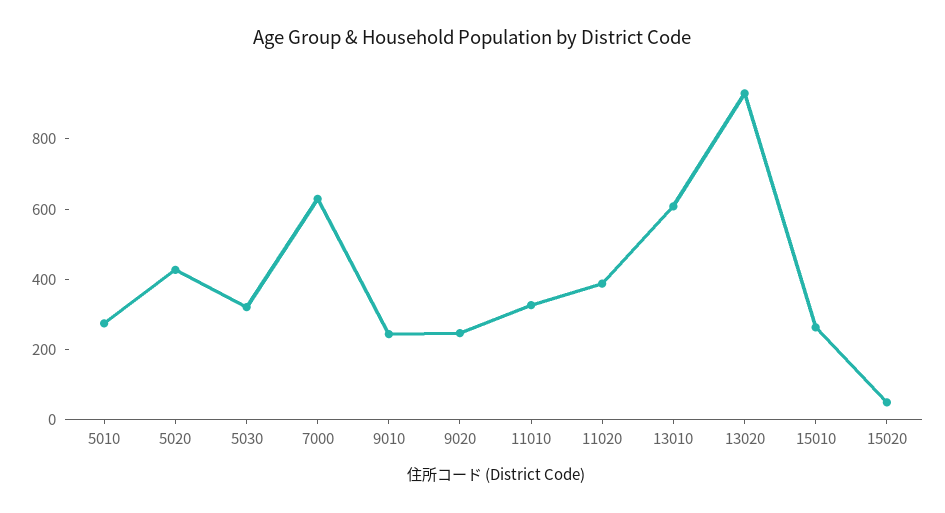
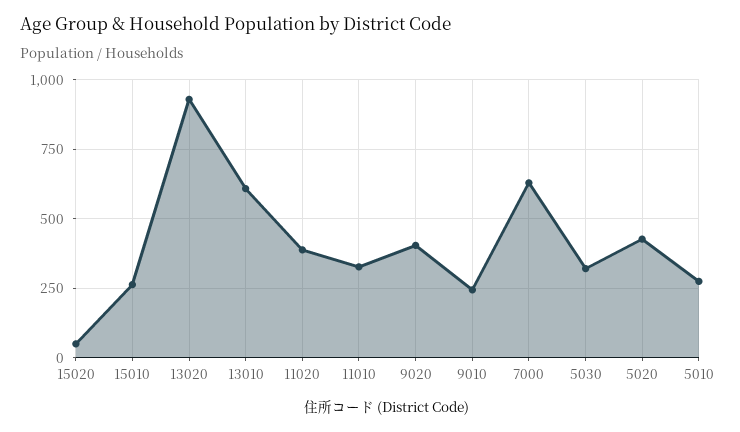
9020: 250 -> 400

